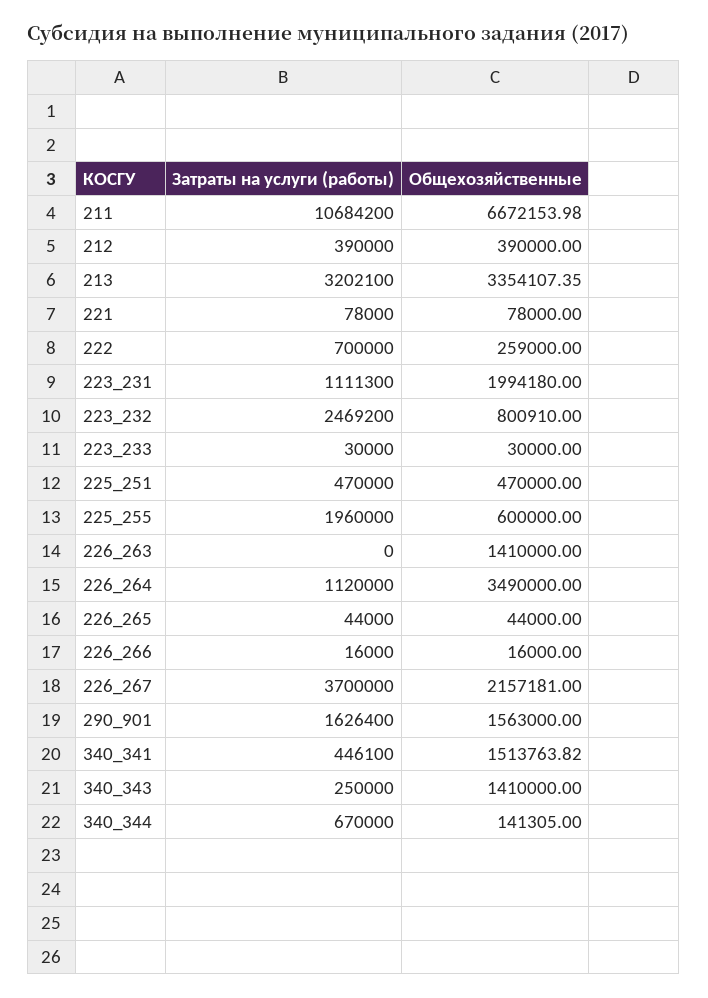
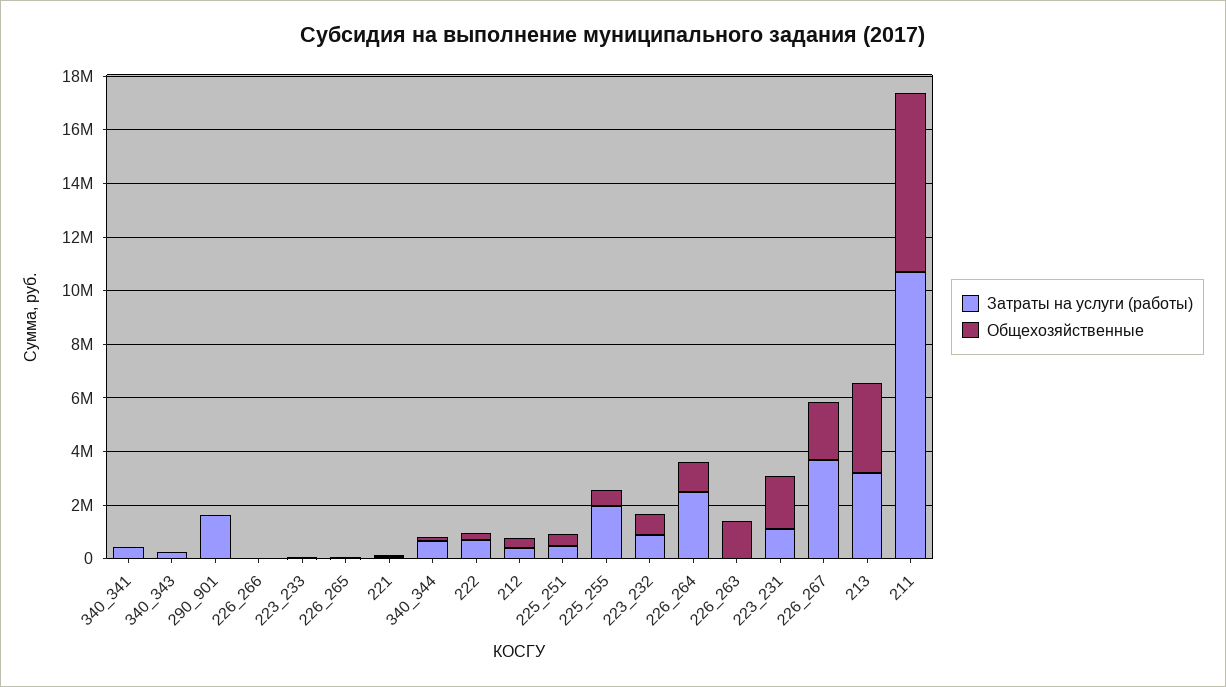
Затраты на услуги (работы), 223_232: 2469200 -> 1000000
Затраты на услуги (работы), 226_264: 1120000 -> 2500000
Общехозяйственные, 226_264: 3490000 -> 1000000
Общехозяйственные, 290_901: 1563000 -> 0
Общехозяйственные, 340_341: 1513763.82 -> 0
Общехозяйственные, 340_343: 1410000 -> 0

